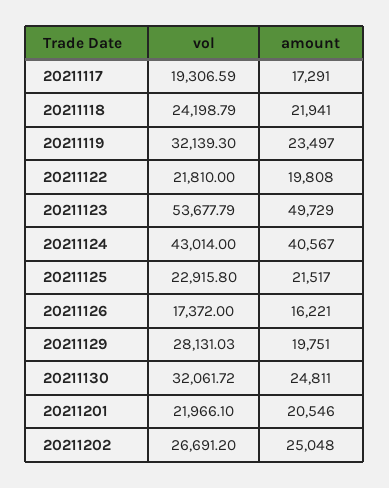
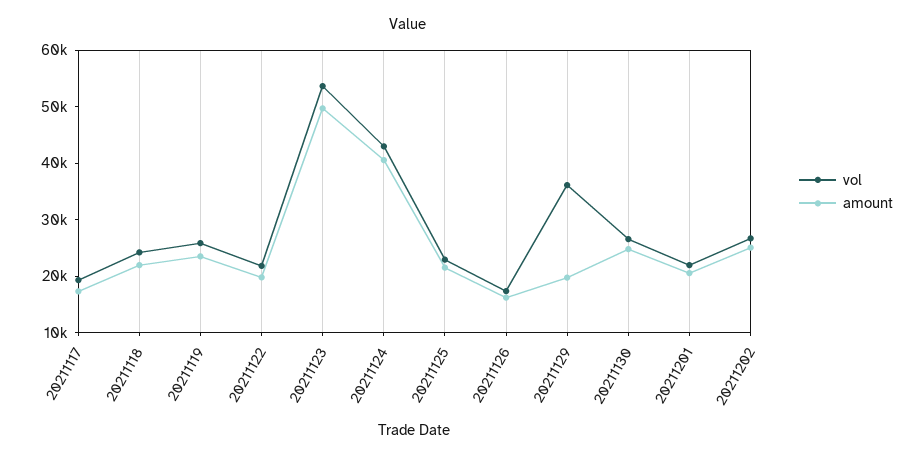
vol, 20211119: 32139.3 -> 26000
vol, 20211129: 28131.03 -> 36000
vol, 20211130: 32061.72 -> 26000

